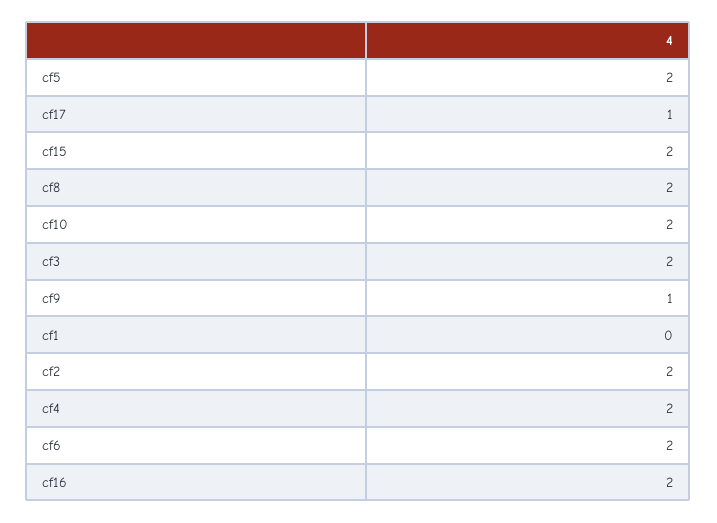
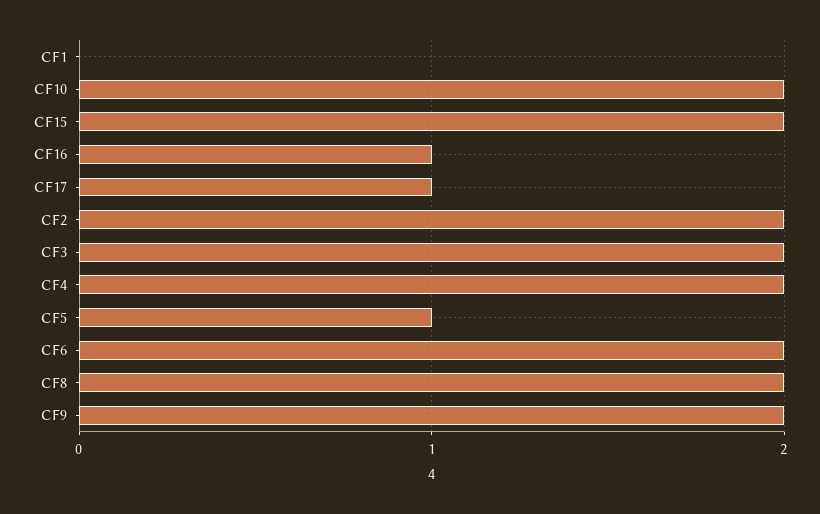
cf5: 2 -> 1
cf9: 1 -> 2
cf16: 2 -> 1

